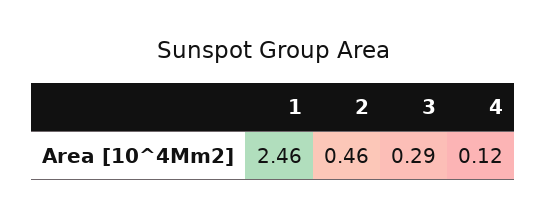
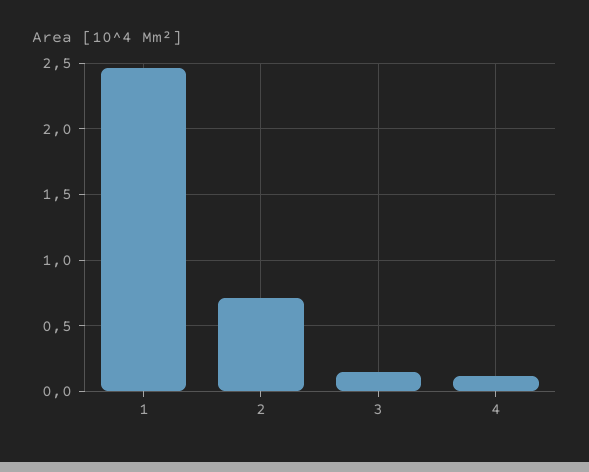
2: 0.46 -> 0.7
3: 0.29 -> 0.15

